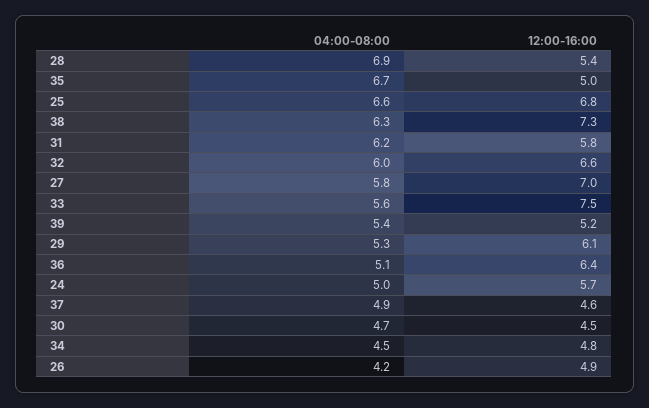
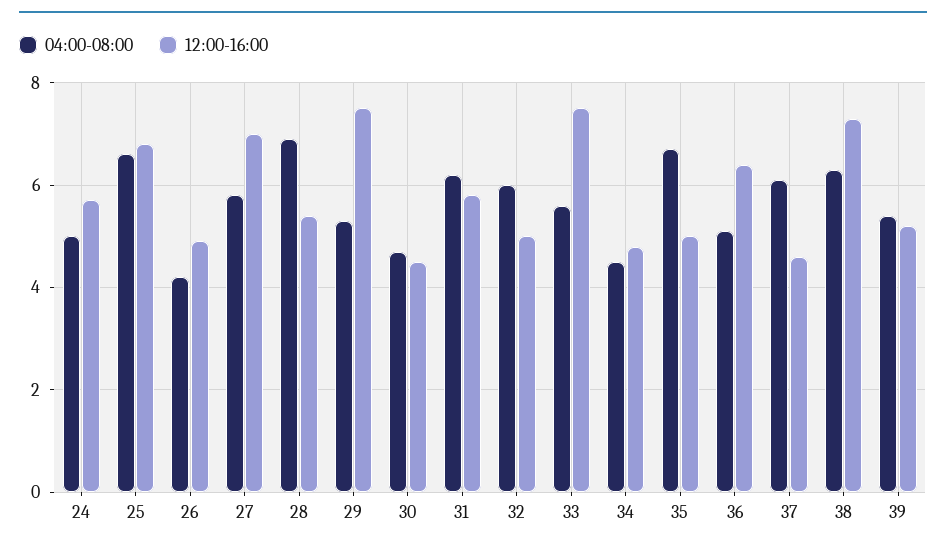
12:00-16:00, 32: 6.6 -> 5
12:00-16:00, 29: 6.1 -> 7.5
04:00-08:00, 37: 4.9 -> 6

